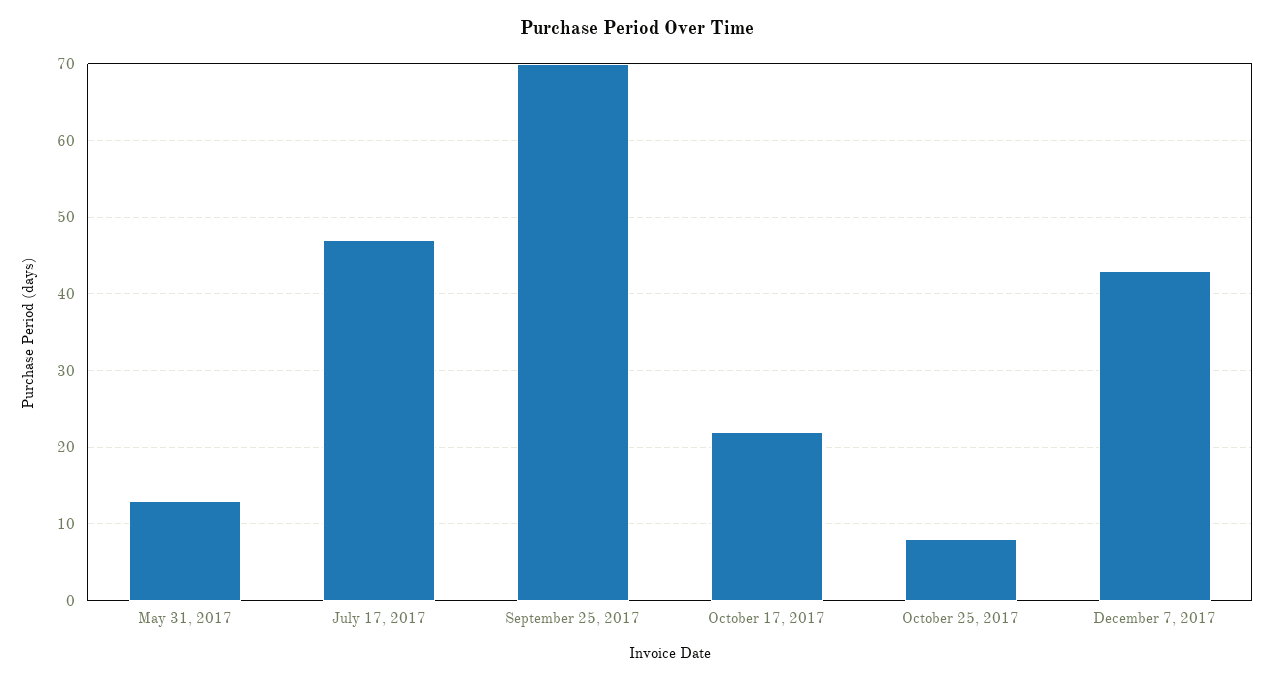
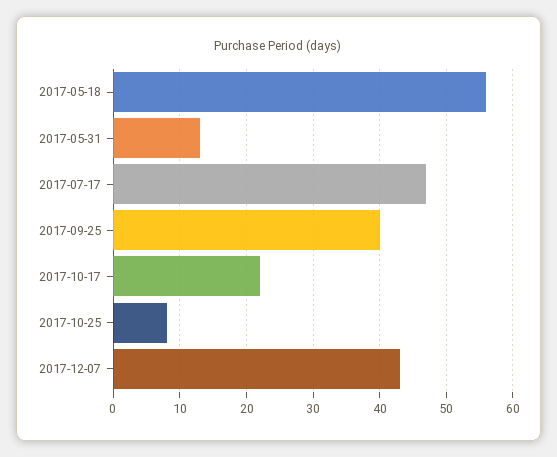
September 25, 2017: 70 -> 40
2017-05-18: none -> 56

